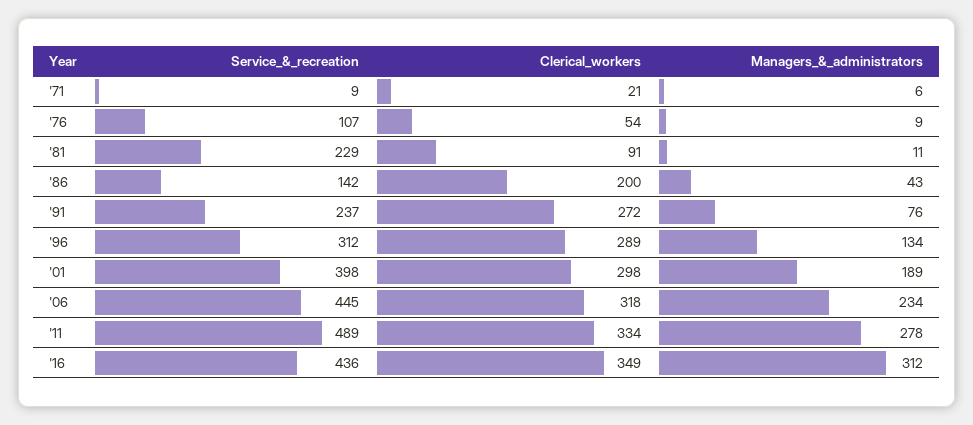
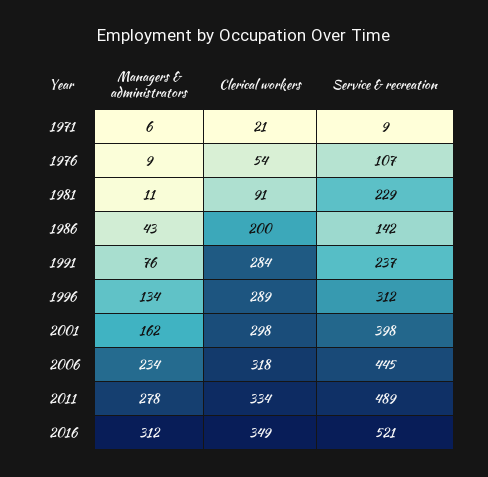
Clerical_workers, '91: 272 -> 284
Managers_&_administrators, '01: 189 -> 162
Service_&_recreation, '16: 436 -> 521

